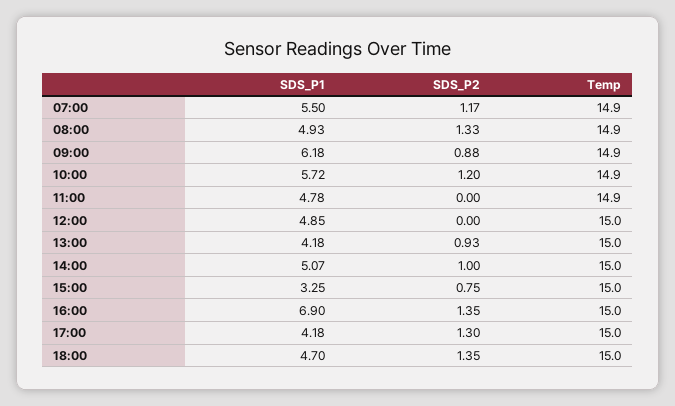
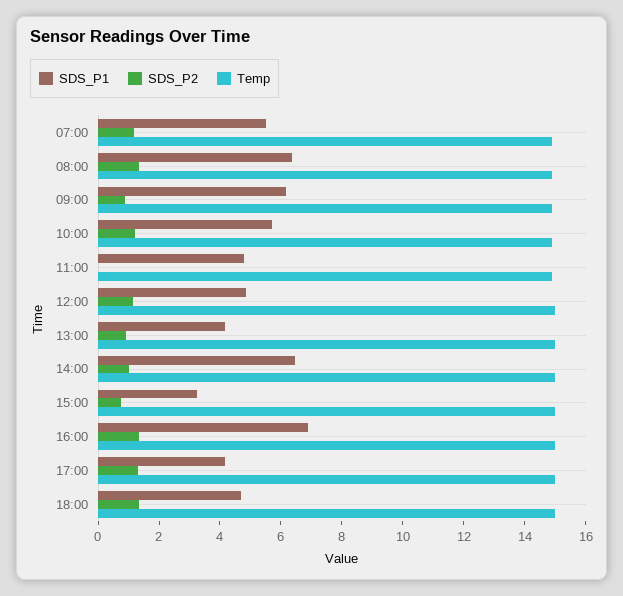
SDS_P1, 08:00: 4.93 -> 6.5
SDS_P2, 12:00: 0 -> 1
SDS_P1, 14:00: 5.07 -> 6.5

